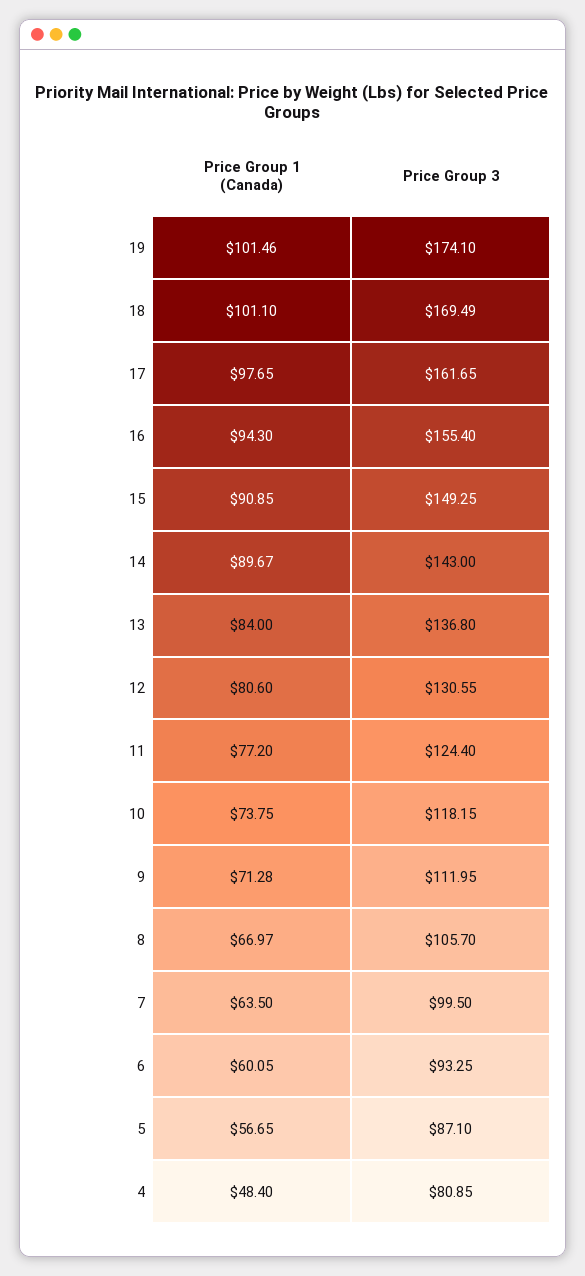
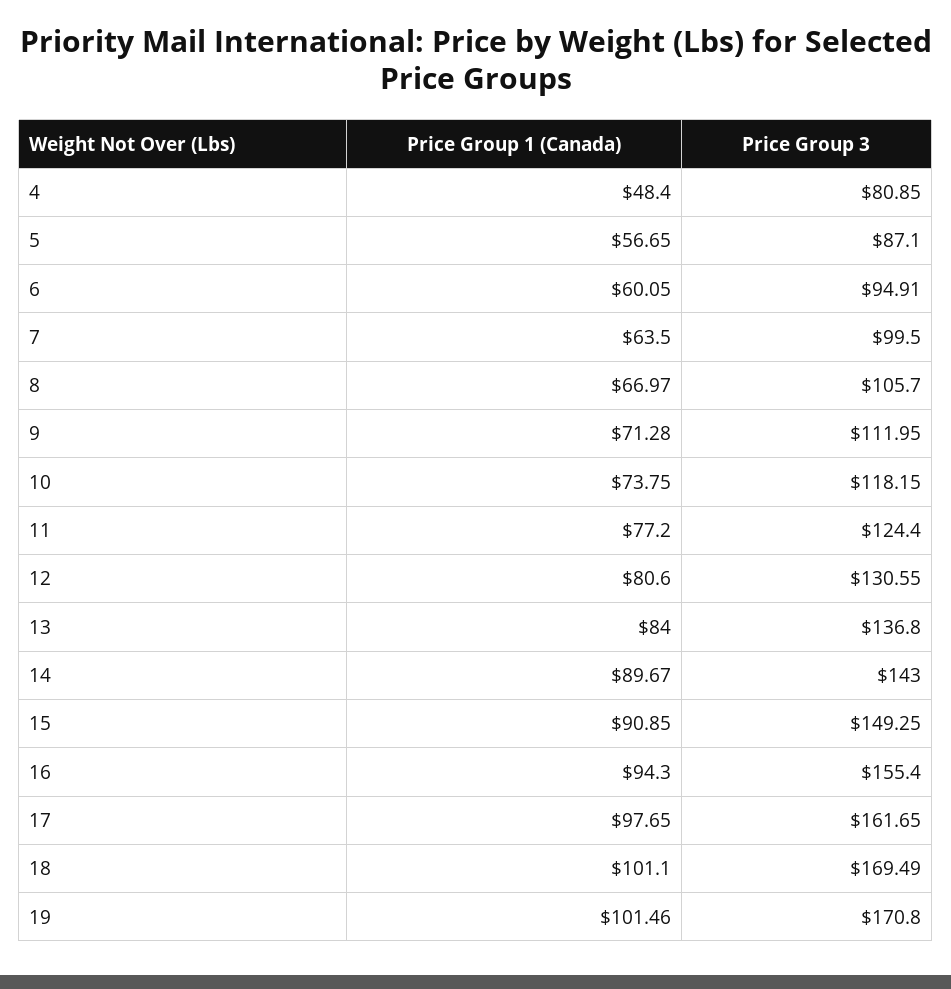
Price Group 3, 19: 174.1 -> 170.8
Price Group 3, 6: 93.25 -> 94.91

